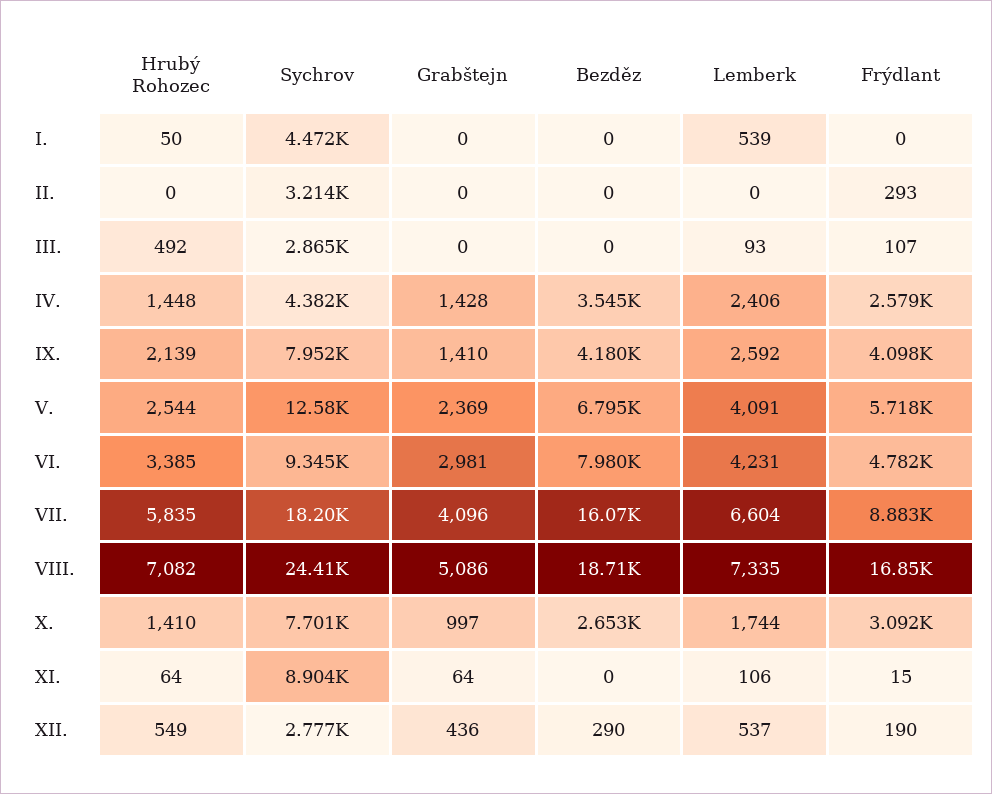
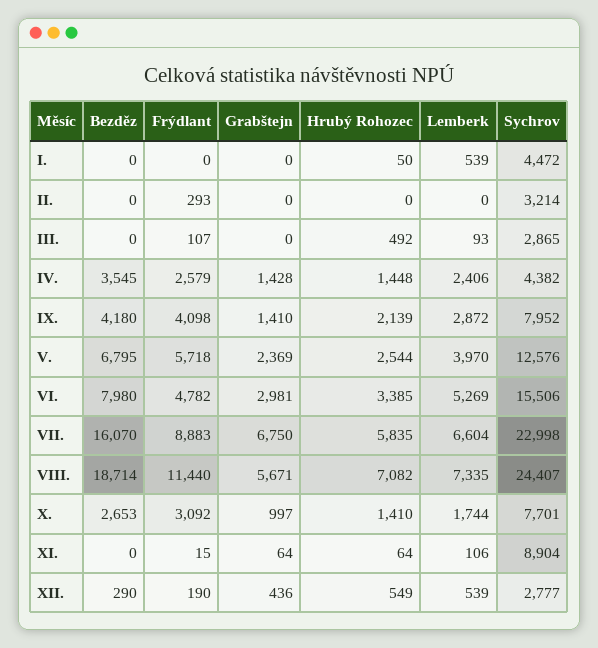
Lemberk, IX.: 2592 -> 2872
Lemberk, V.: 4091 -> 3970
Sychrov, VI.: 9345 -> 15506
Lemberk, VI.: 4231 -> 5269
Sychrov, VII.: 18200 -> 22998
Grabštejn, VII.: 4096 -> 6750
Grabštejn, VIII.: 5086 -> 5671
Frýdlant, VIII.: 16850 -> 11440
Lemberk, XII.: 537 -> 539

